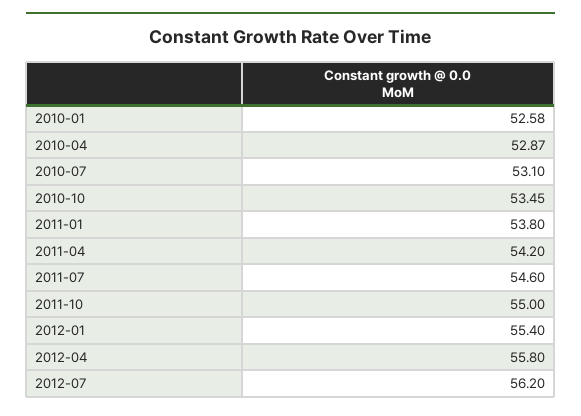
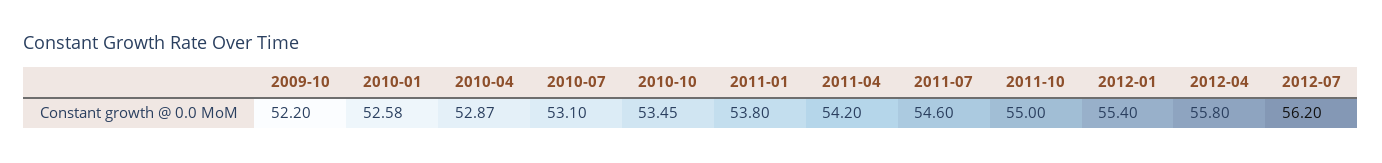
2009-10: none -> 52.2

